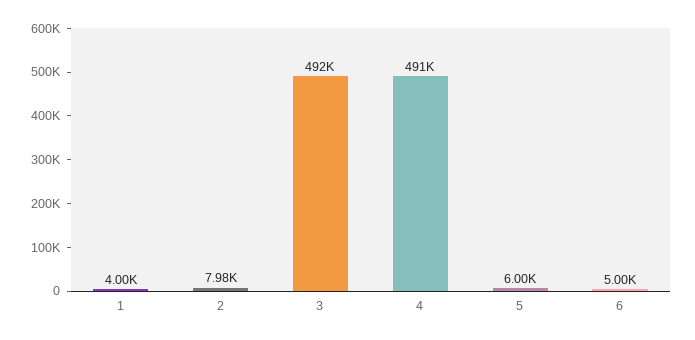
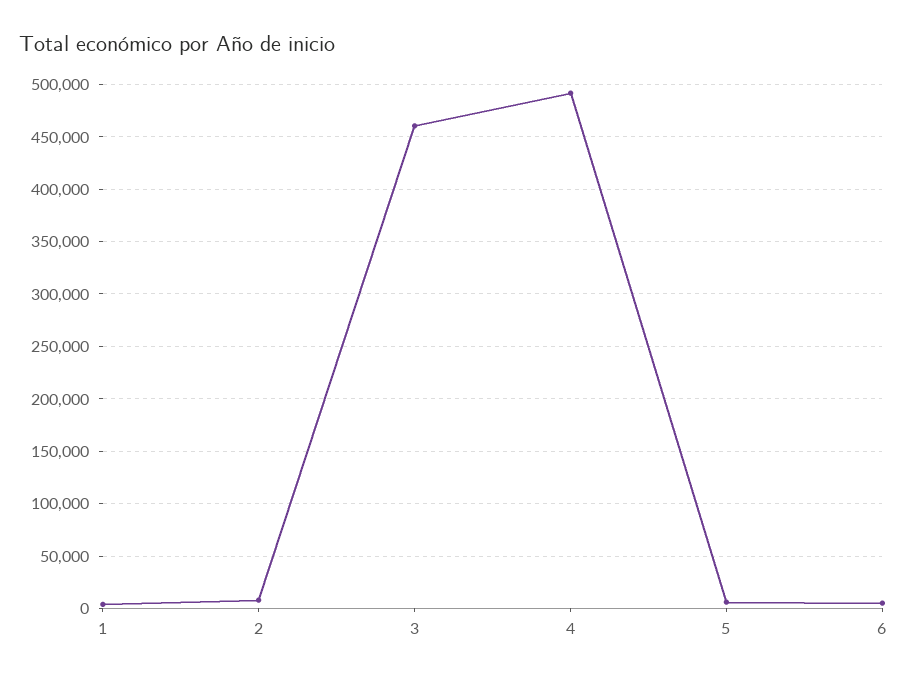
3: 492000 -> 460000

